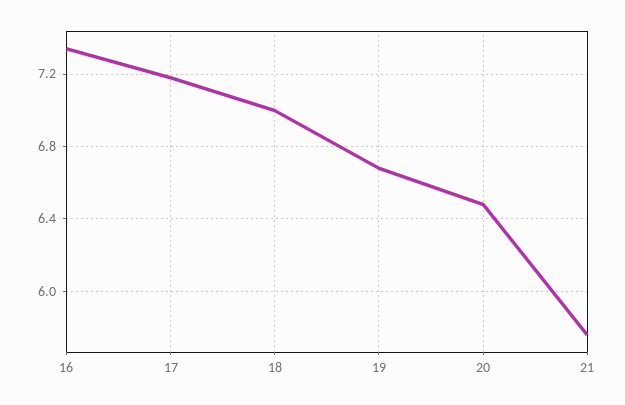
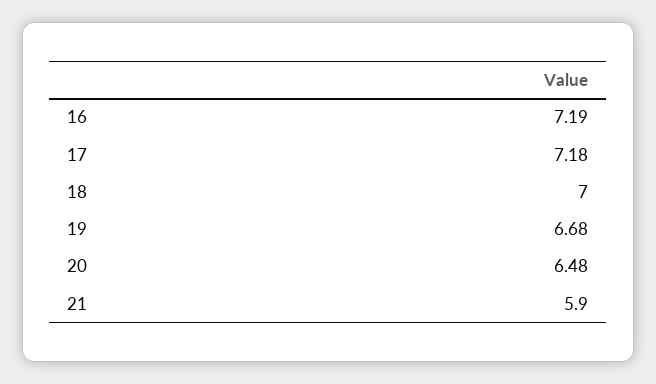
16: 7.35 -> 7.19
21: 5.75 -> 5.9

